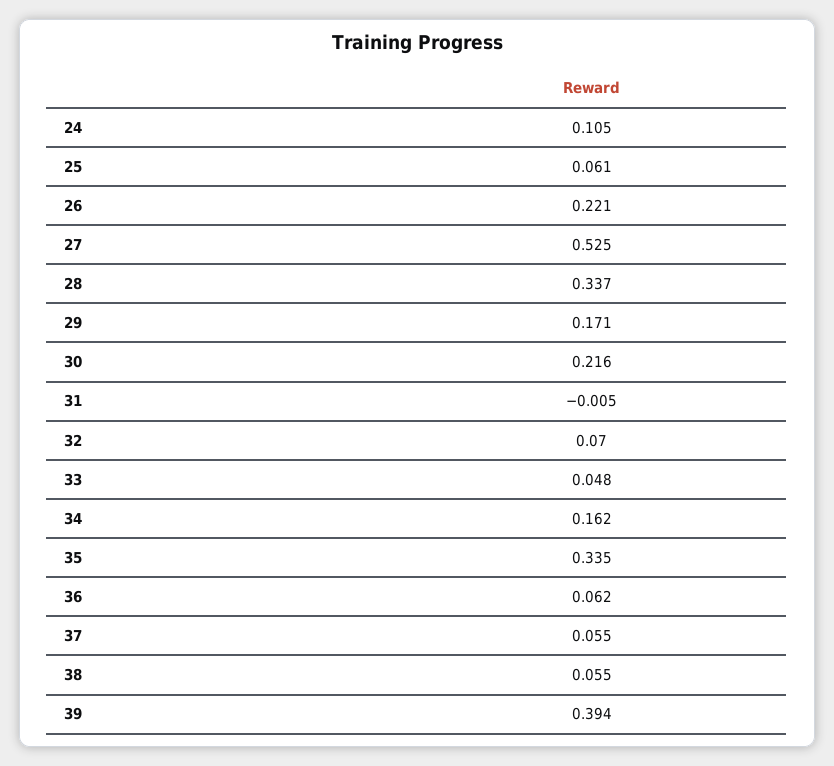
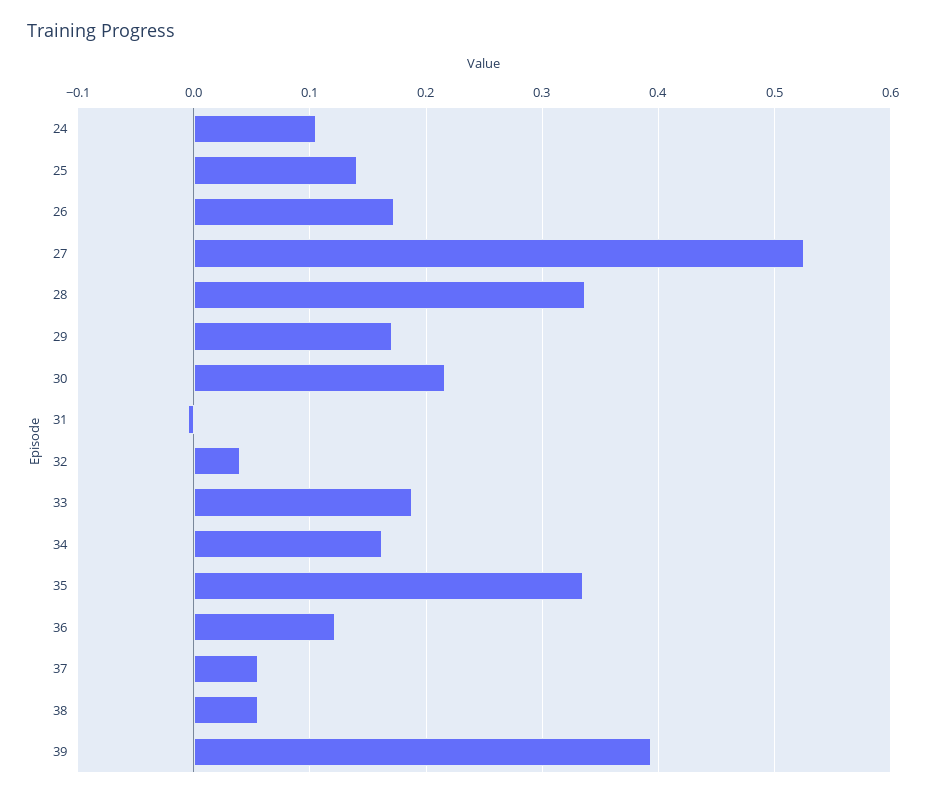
25: 0.061 -> 0.14
26: 0.221 -> 0.17
32: 0.07 -> 0.04
33: 0.048 -> 0.19
36: 0.062 -> 0.12

